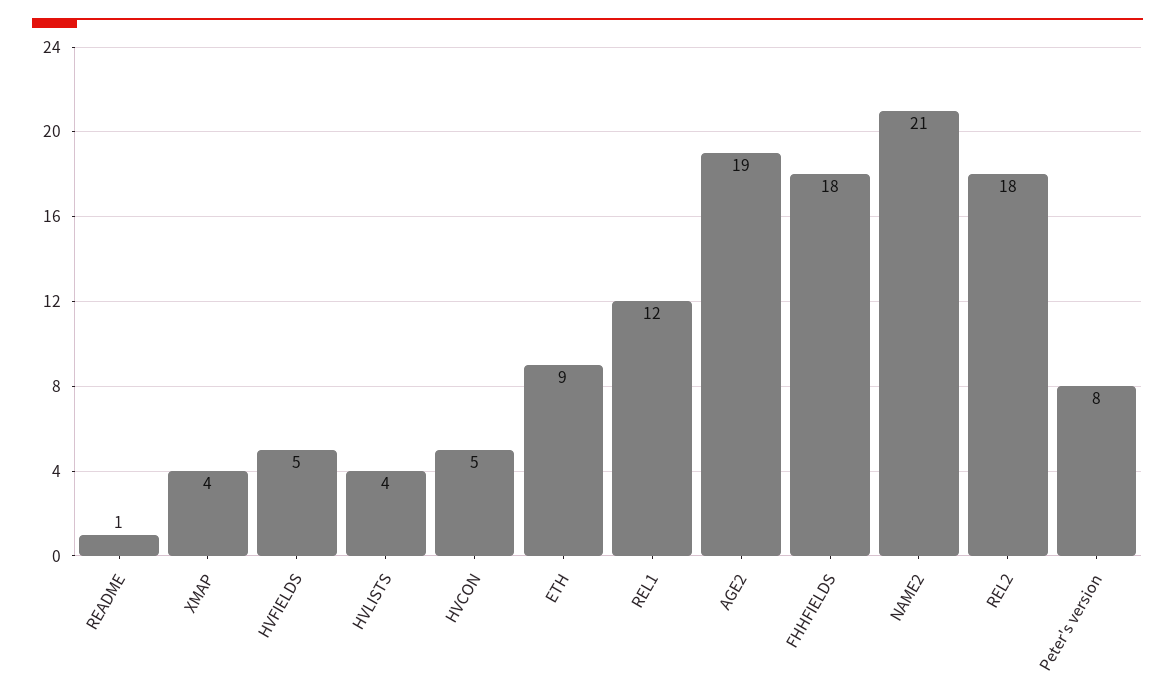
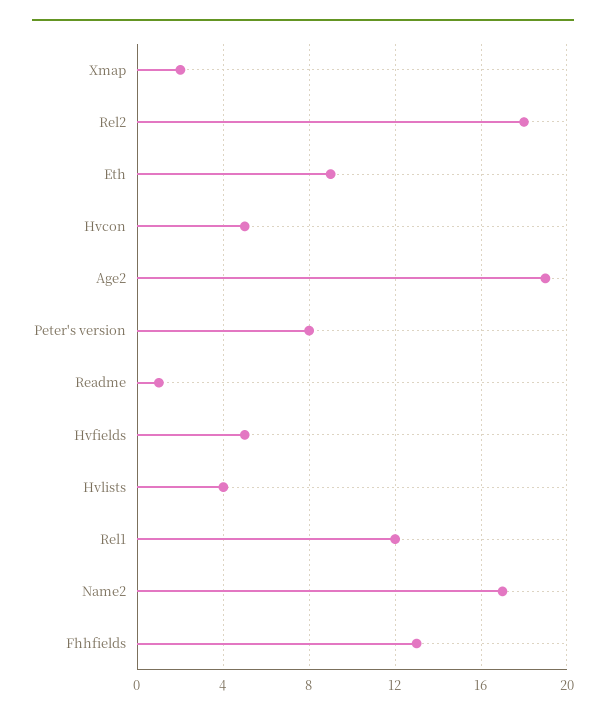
XMAP: 4 -> 2
FHHFIELDS: 18 -> 13
NAME2: 21 -> 17

